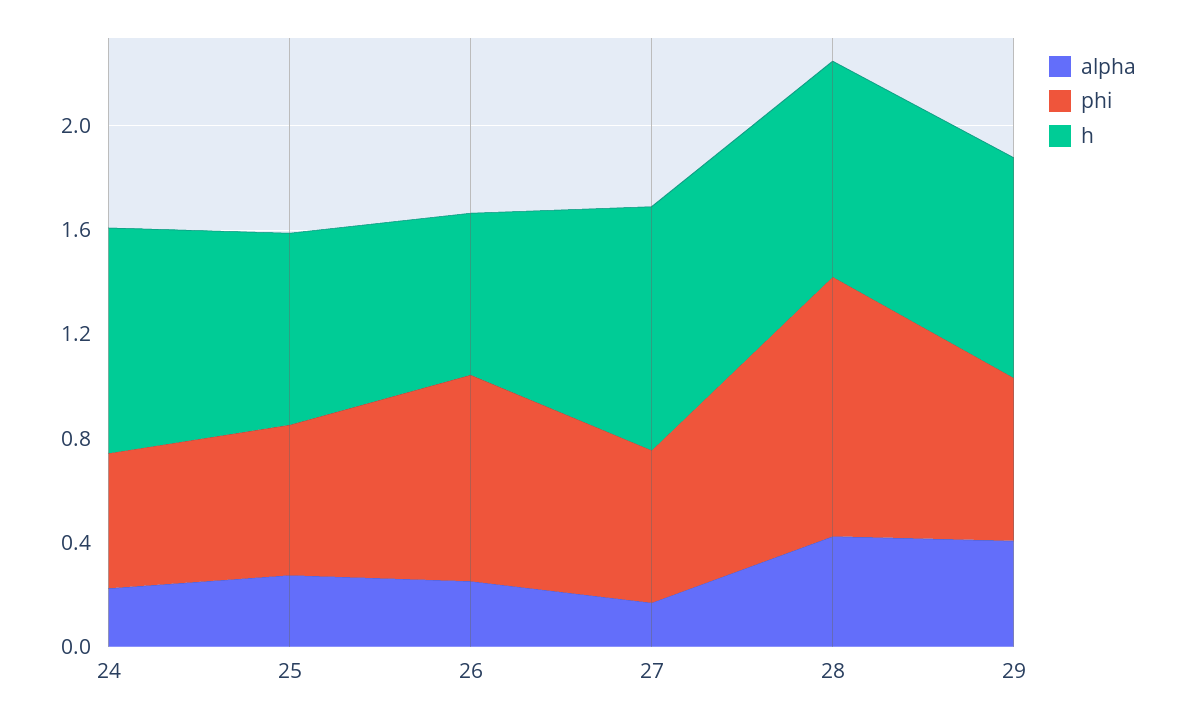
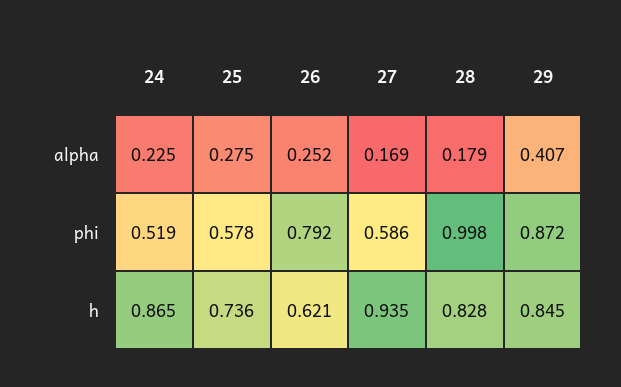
alpha, 28: 0.4 -> 0.179
phi, 29: 0.6 -> 0.872

